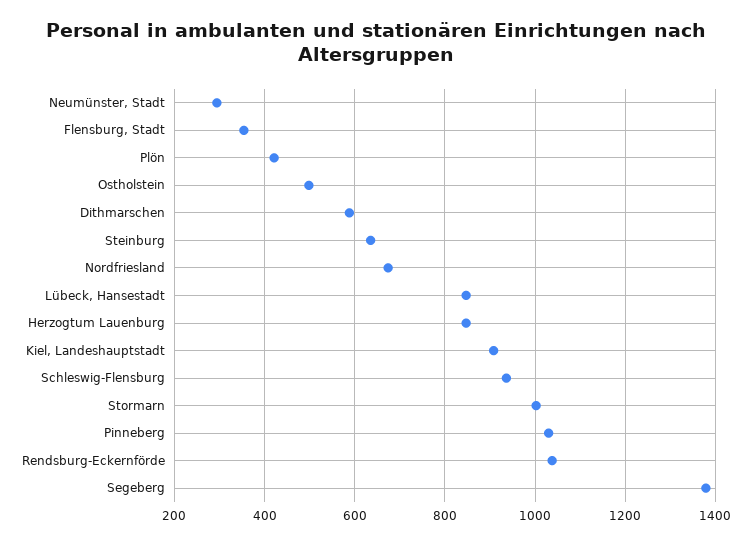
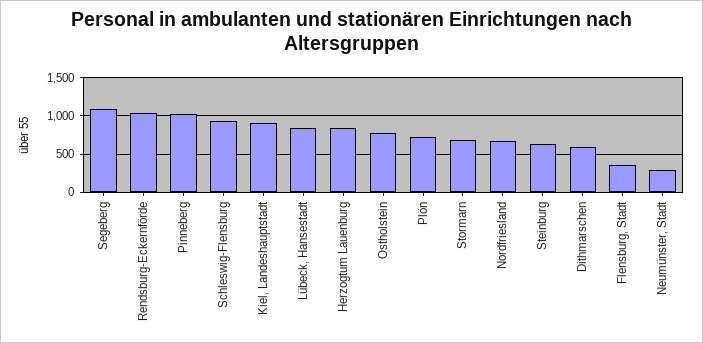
Plön: 420 -> 700
Ostholstein: 500 -> 800
Stormarn: 1000 -> 700
Segeberg: 1380 -> 1100

